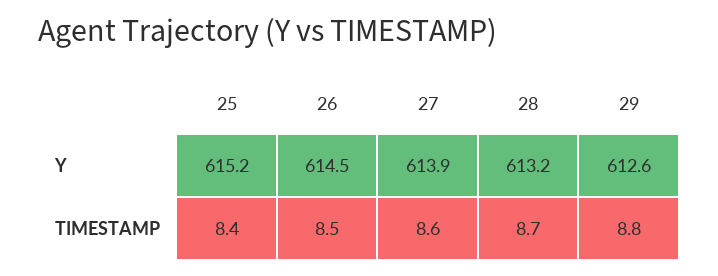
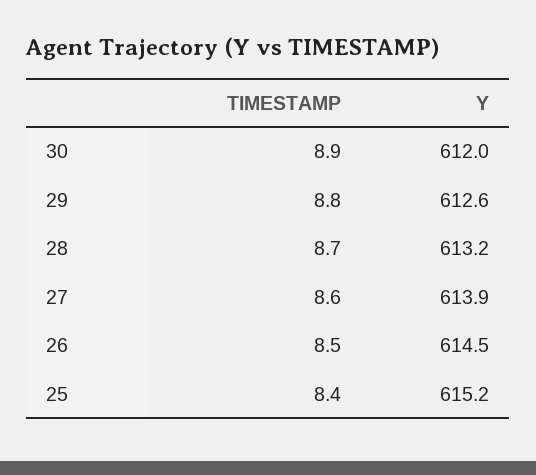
30, TIMESTAMP: none -> 8.9
30, Y: none -> 612

